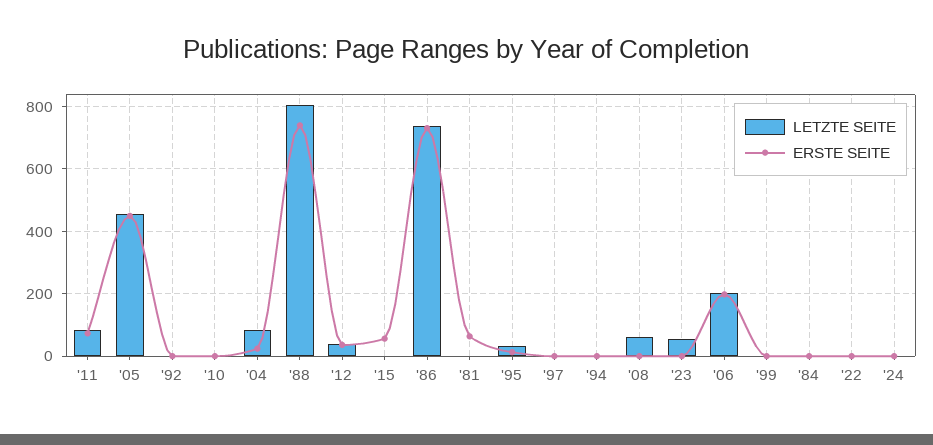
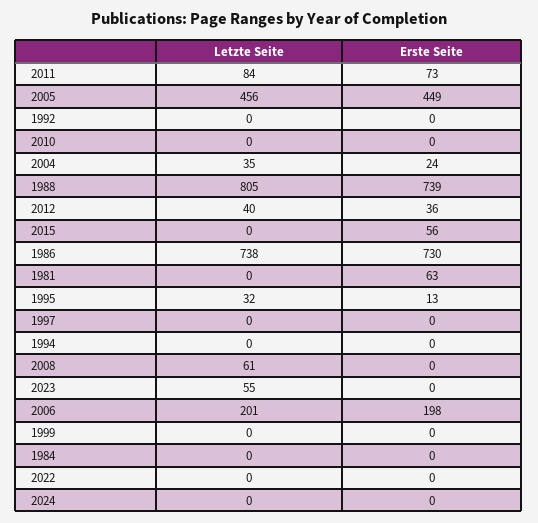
LETZTE SEITE, '04: 80 -> 35

